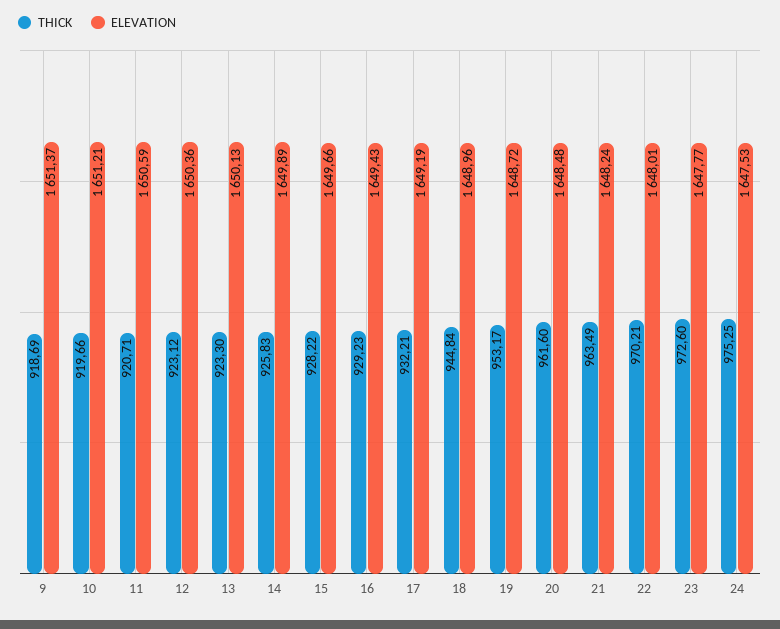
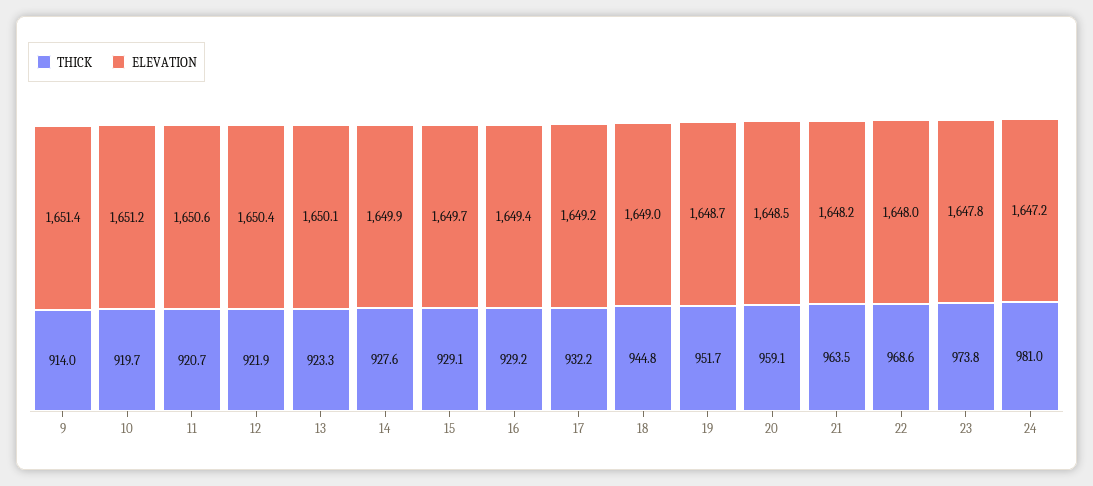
THICK, 9: 918.69 -> 914
THICK, 12: 923.12 -> 921.9
THICK, 14: 925.83 -> 927.6
THICK, 15: 928.22 -> 929.1
THICK, 19: 953.17 -> 951.7
THICK, 20: 961.6 -> 959.1
THICK, 22: 970.21 -> 968.6
THICK, 23: 972.6 -> 973.8
THICK, 24: 975.25 -> 981
ELEVATION, 24: 1647.53 -> 1647.2

